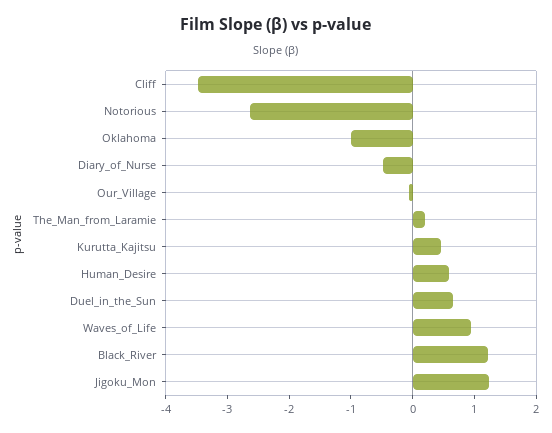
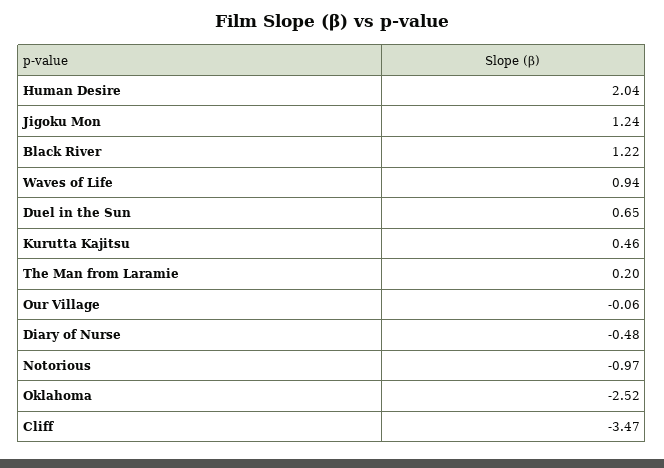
Notorious: -2.6 -> -0.97
Oklahoma: -1 -> -2.52
Human_Desire: 0.6 -> 2.04

